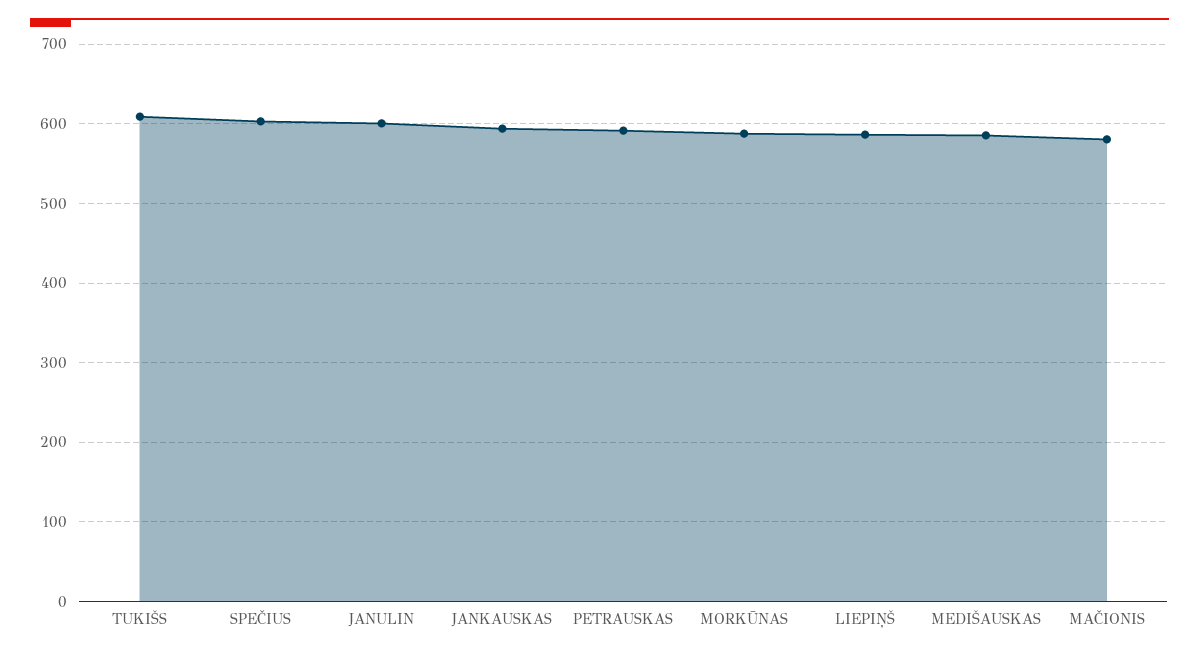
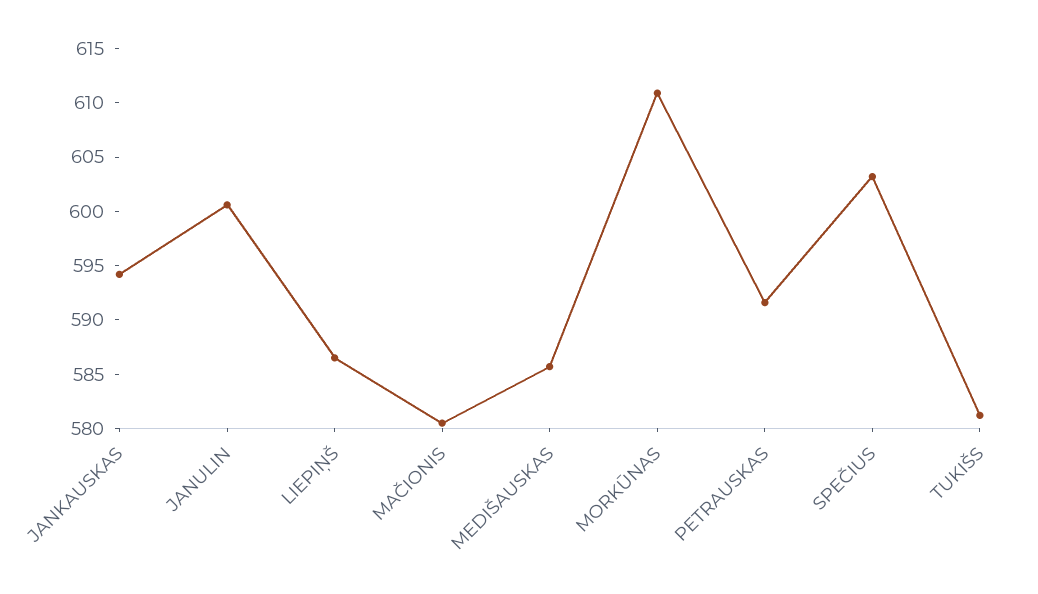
TUKIŠS: 610 -> 581
MORKŪNAS: 590 -> 611

